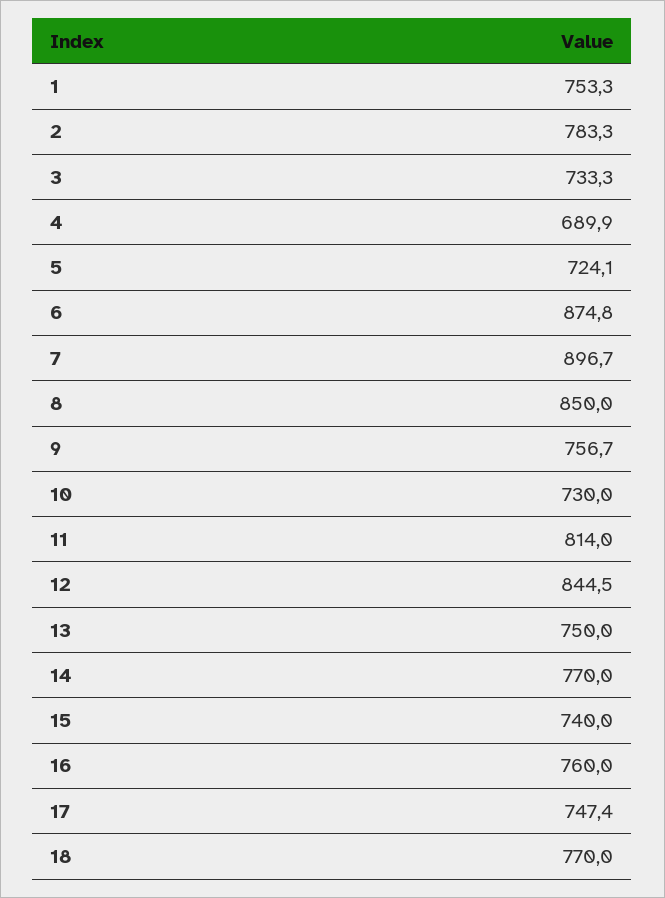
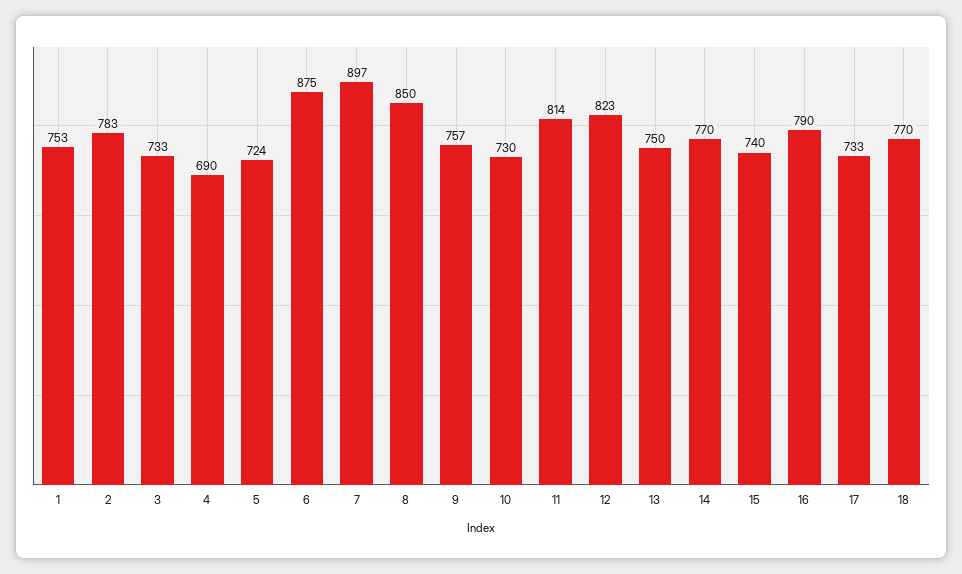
12: 844.5 -> 823
16: 760 -> 790
17: 747.4 -> 733

